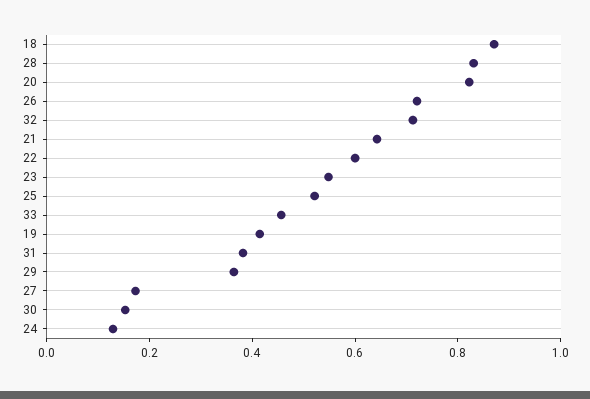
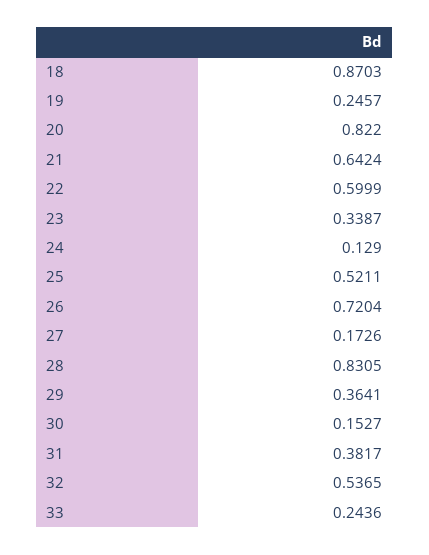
32: 0.7 -> 0.5365
23: 0.55 -> 0.3387
33: 0.45 -> 0.2436
19: 0.4 -> 0.2457

